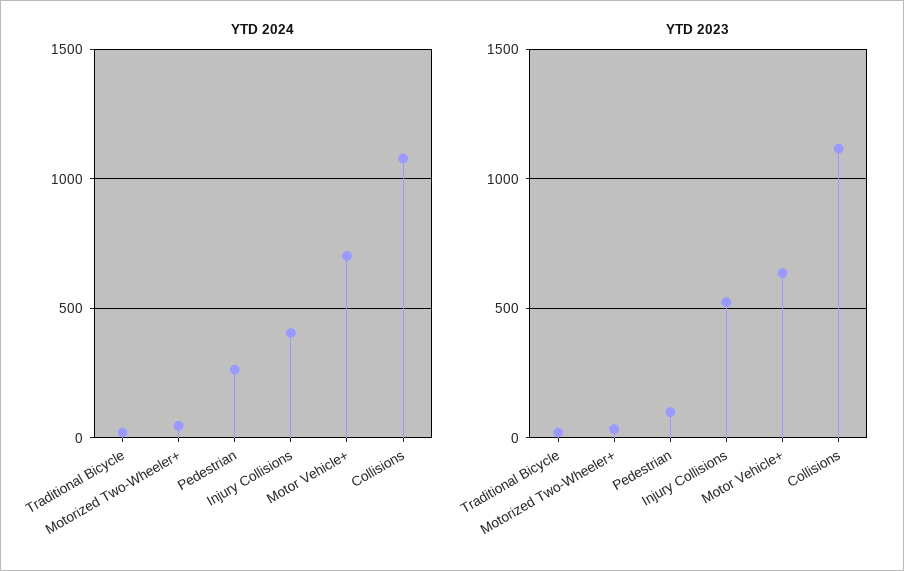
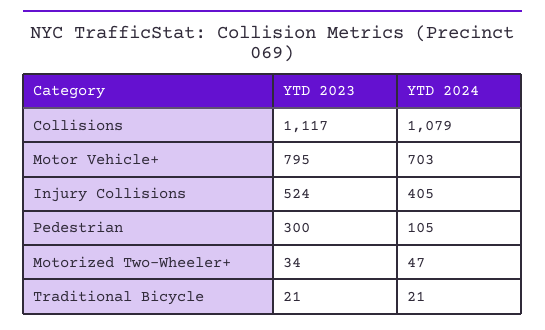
YTD 2024, Pedestrian: 250 -> 105
YTD 2023, Pedestrian: 100 -> 300
YTD 2023, Motor Vehicle+: 650 -> 795

